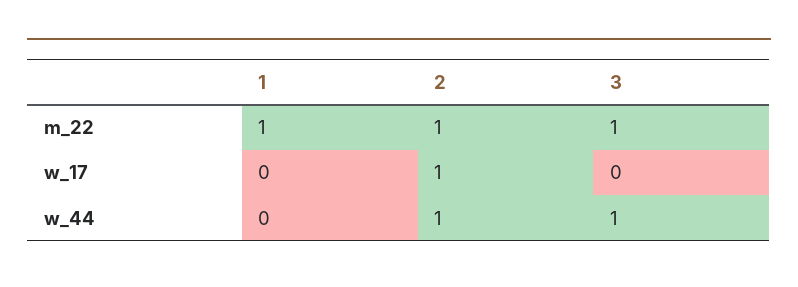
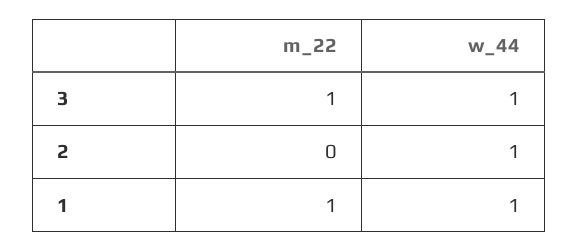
2, m_22: 1 -> 0
1, w_17: 0 -> none
2, w_17: 1 -> none
3, w_17: 0 -> none
1, w_44: 0 -> 1

